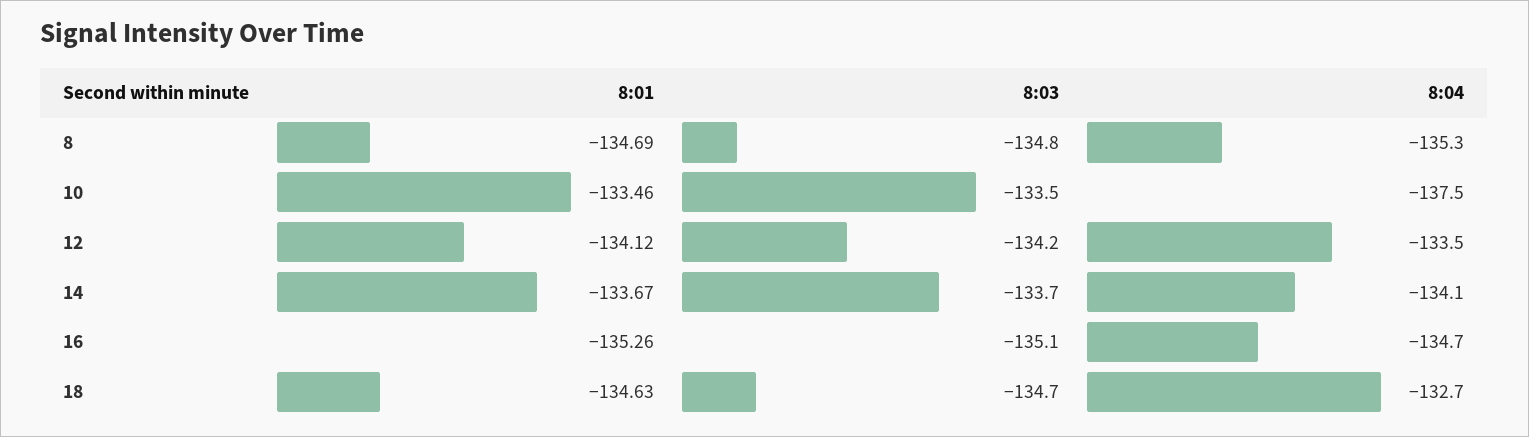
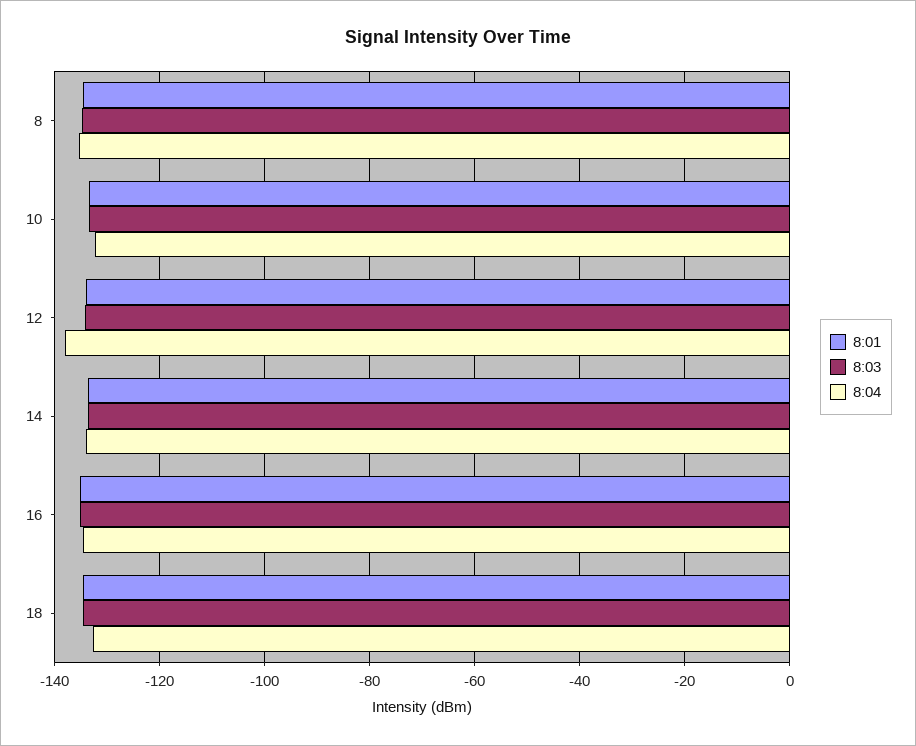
8:04, 10: -137.5 -> -132
8:04, 12: -133.5 -> -138

